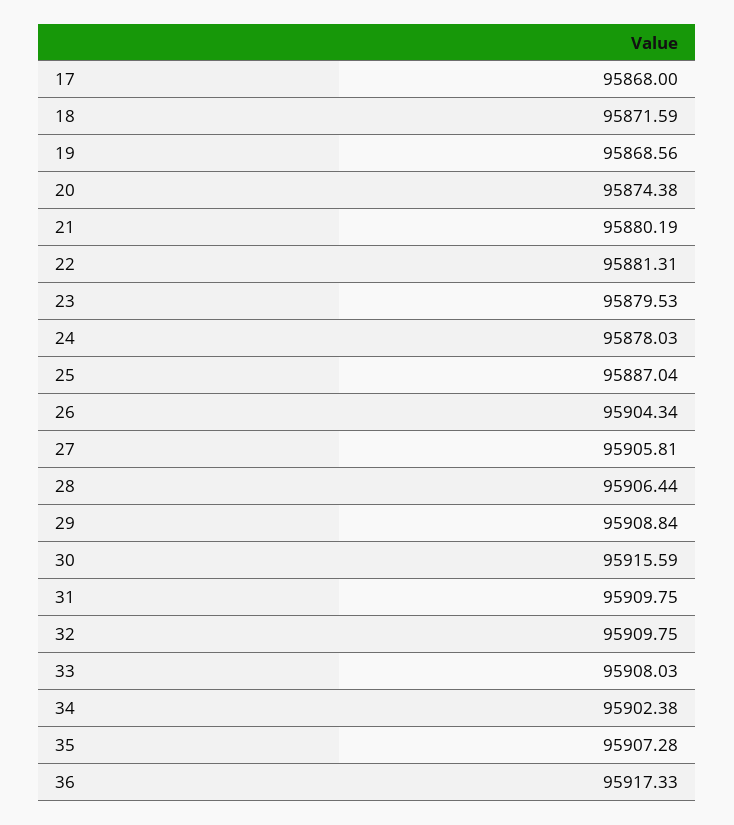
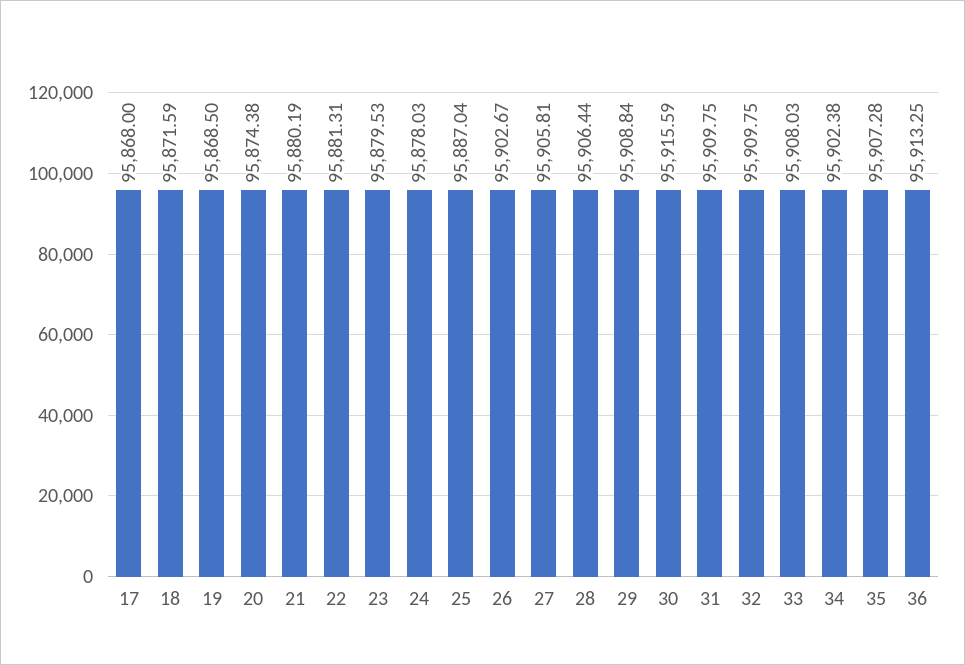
19: 95868.56 -> 95868.5
26: 95904.34 -> 95902.67
36: 95917.33 -> 95913.25

